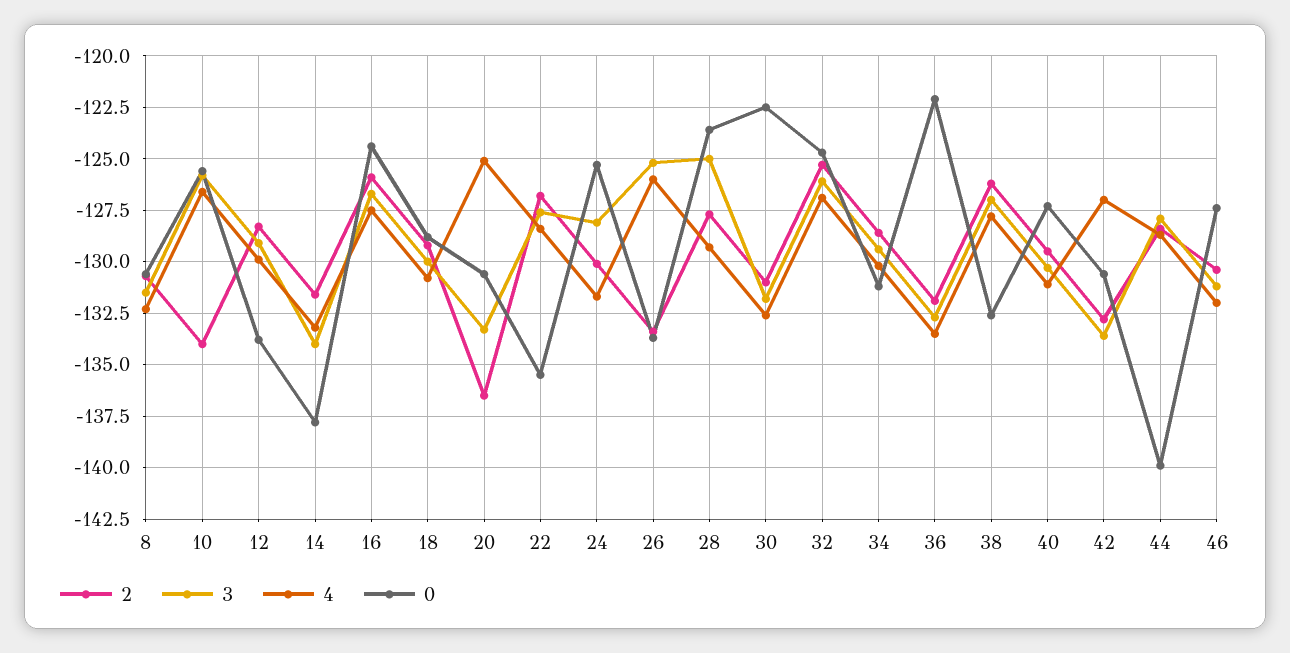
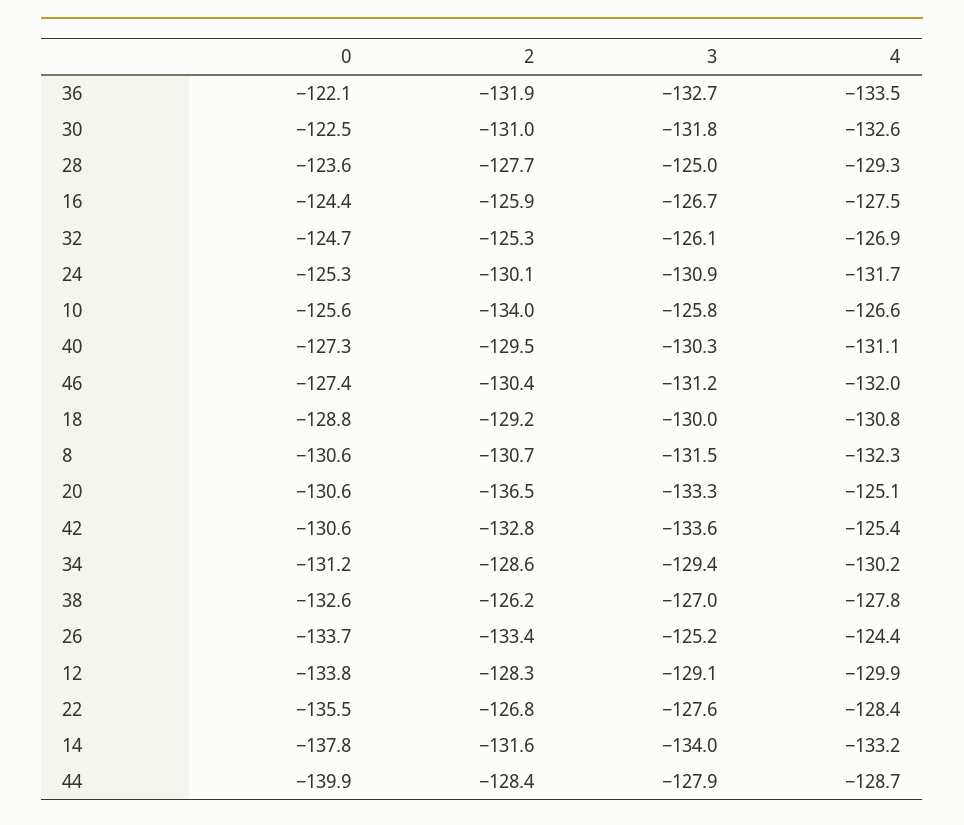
3, 24: -128 -> -130.9
4, 26: -126 -> -124.4
4, 42: -127 -> -125.4

